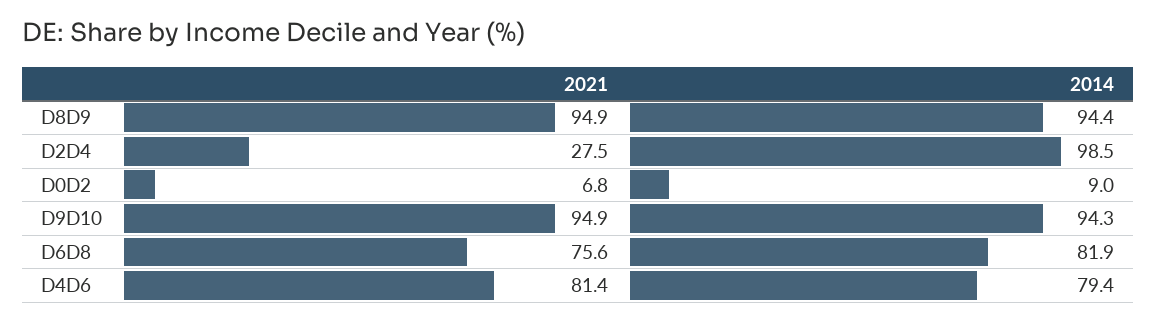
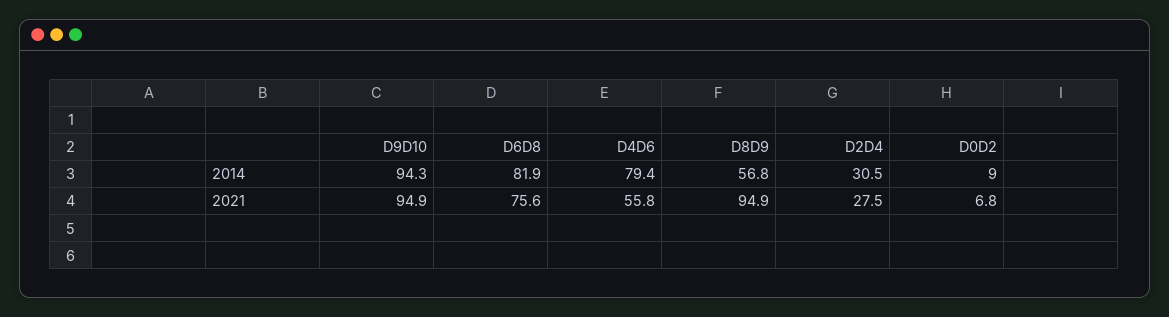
2014, D8D9: 94.4 -> 56.8
2014, D2D4: 98.5 -> 30.5
2021, D4D6: 81.4 -> 55.8

